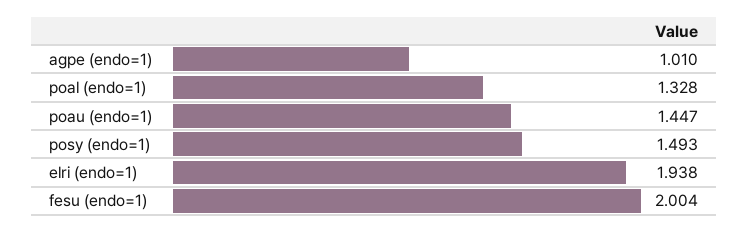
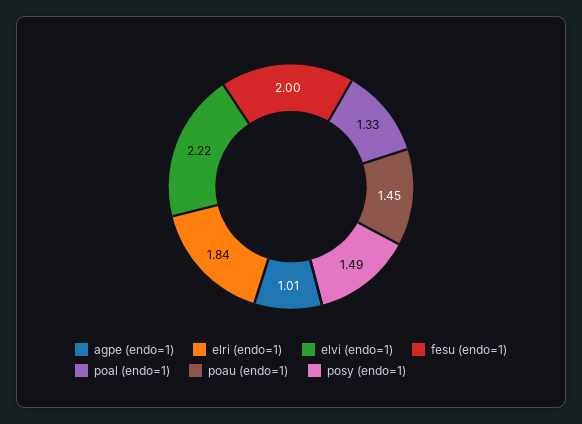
elri (endo=1): 1.938 -> 1.84
elvi (endo=1): none -> 2.22

